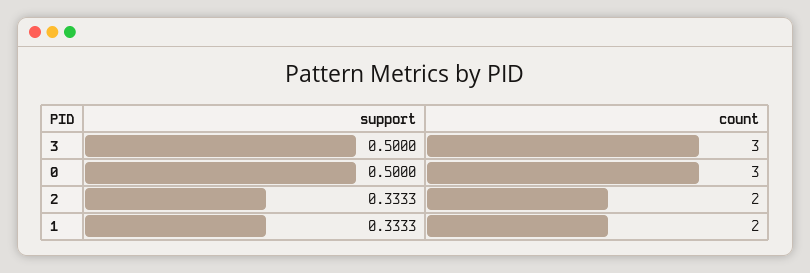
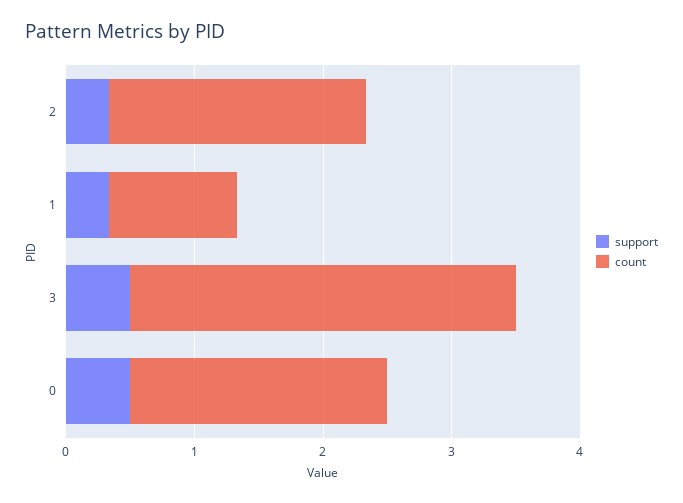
count, 0: 3 -> 2
count, 1: 2 -> 1

